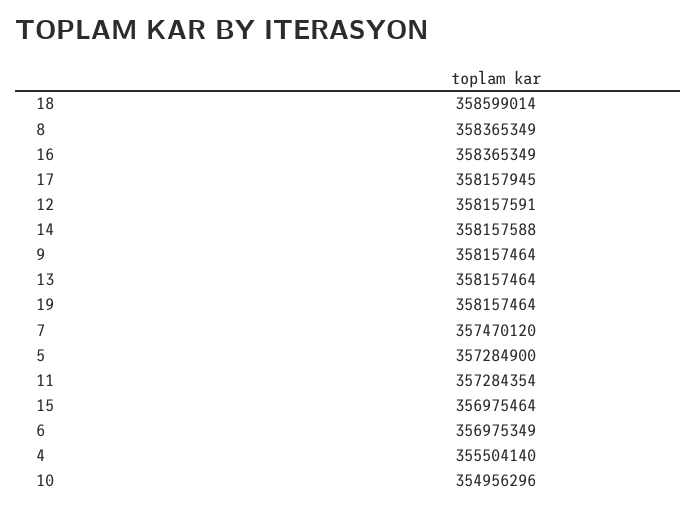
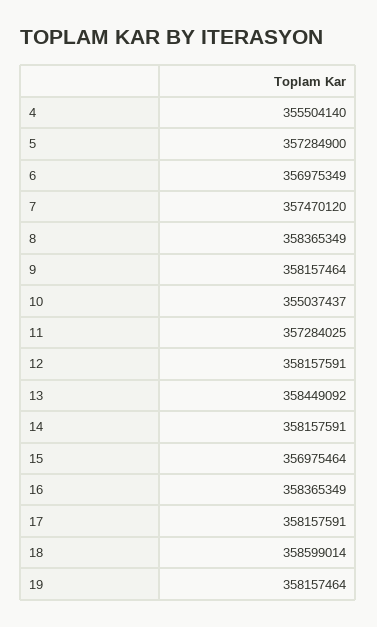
17: 358157945 -> 358157591
14: 358157588 -> 358157591
13: 358157464 -> 358449092
11: 357284354 -> 357284025
10: 354956296 -> 355037437

